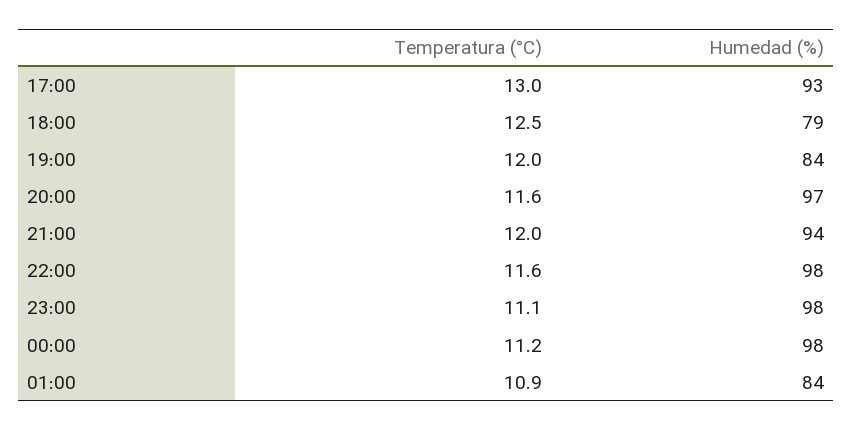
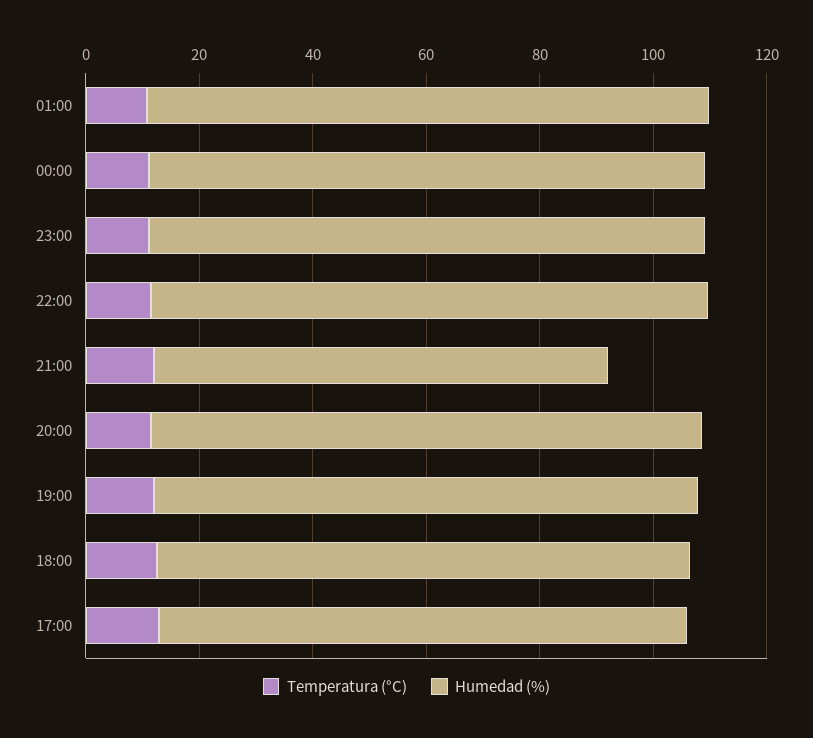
Humedad (%), 18:00: 79 -> 95
Humedad (%), 19:00: 84 -> 95
Humedad (%), 21:00: 94 -> 80
Humedad (%), 01:00: 84 -> 100

